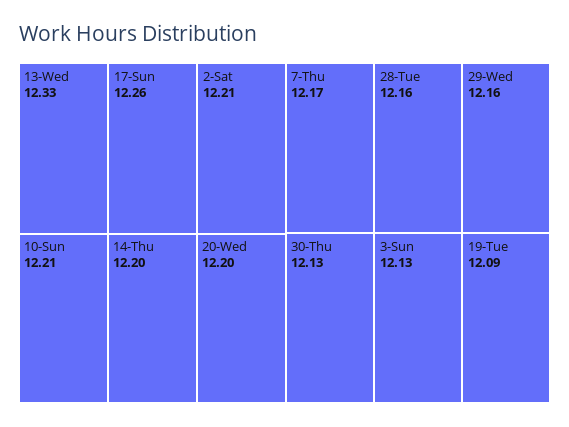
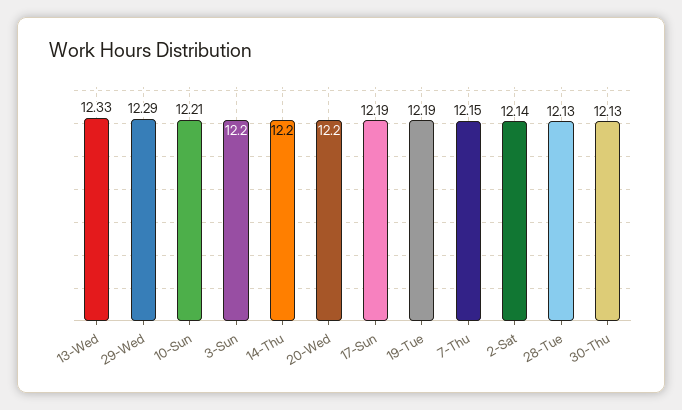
17-Sun: 12.26 -> 12.19
2-Sat: 12.21 -> 12.14
7-Thu: 12.17 -> 12.15
28-Tue: 12.16 -> 12.13
29-Wed: 12.16 -> 12.29
3-Sun: 12.13 -> 12.2
19-Tue: 12.09 -> 12.19

